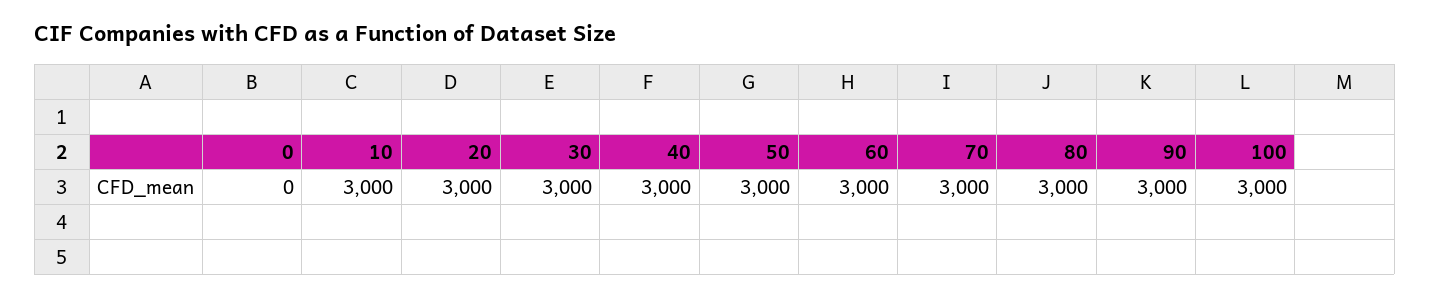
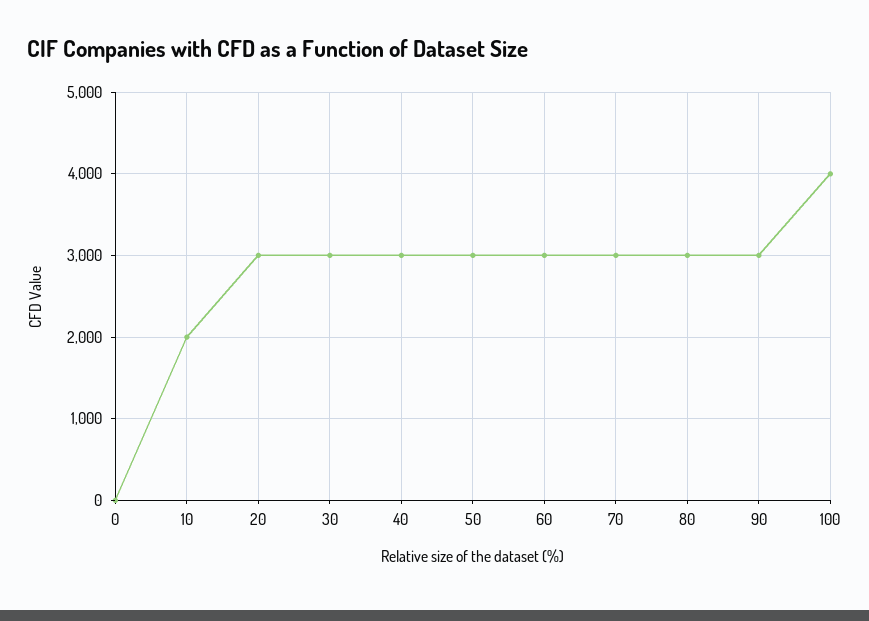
10: 3000 -> 2000
100: 3000 -> 4000

